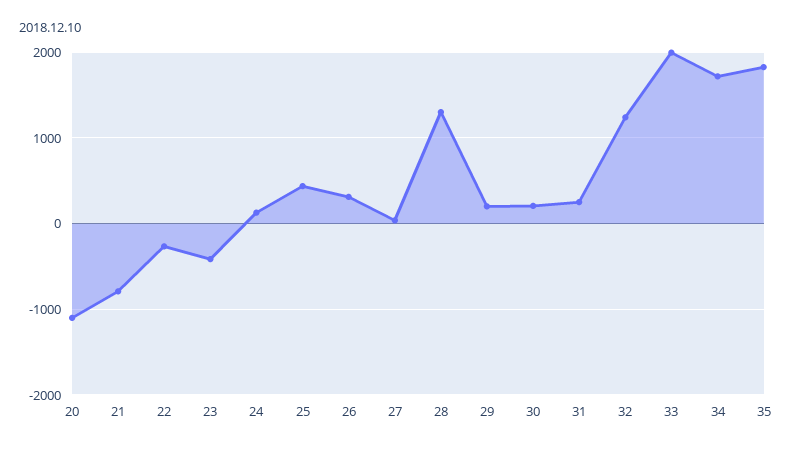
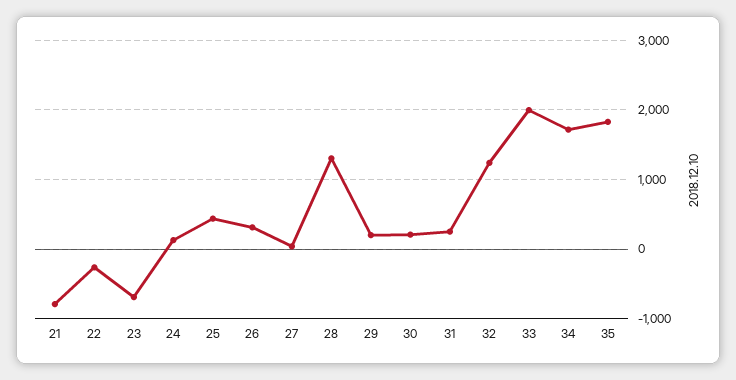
20: -1100 -> none
23: -400 -> -700

